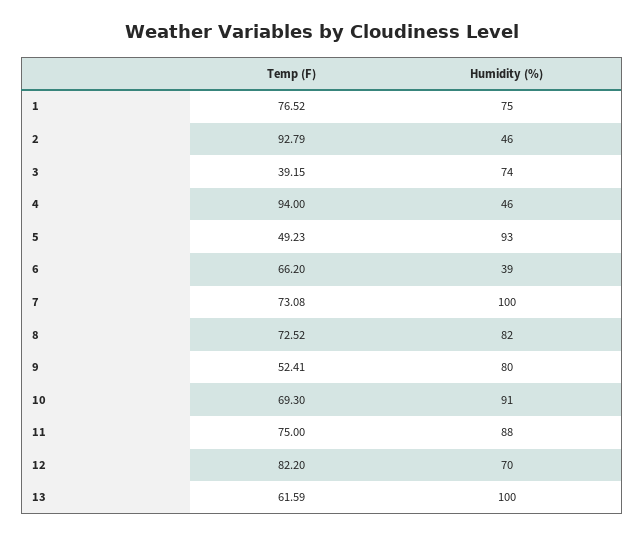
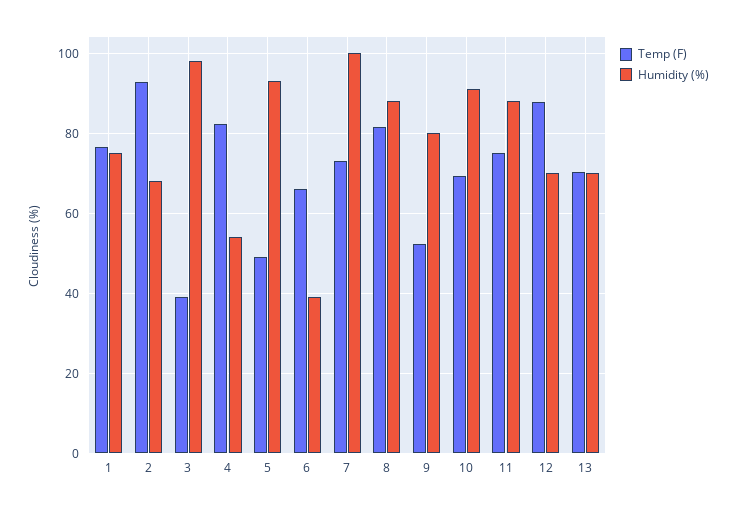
Humidity (%), 2: 46 -> 68
Humidity (%), 3: 74 -> 98
Temp (F), 4: 94 -> 82
Humidity (%), 4: 46 -> 54
Temp (F), 8: 72.52 -> 82
Humidity (%), 8: 82 -> 88
Temp (F), 12: 82.2 -> 88
Temp (F), 13: 61.59 -> 70
Humidity (%), 13: 100 -> 70

